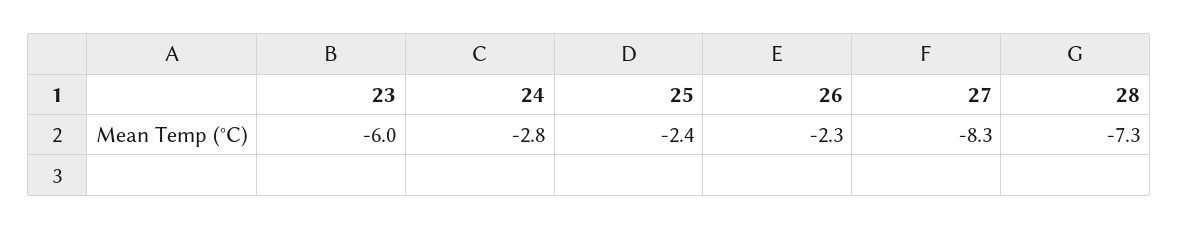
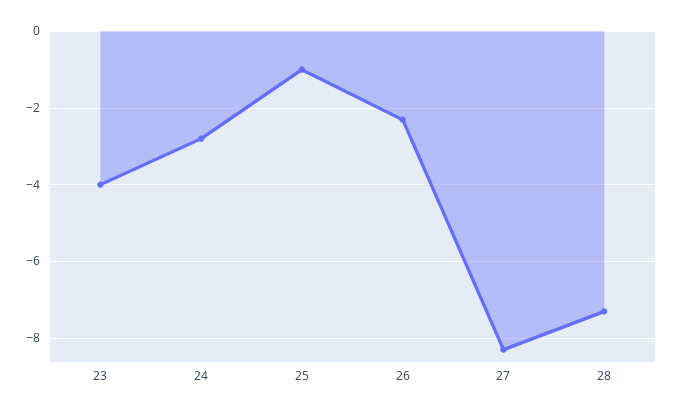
23: -6 -> -4
25: -2.4 -> -1

